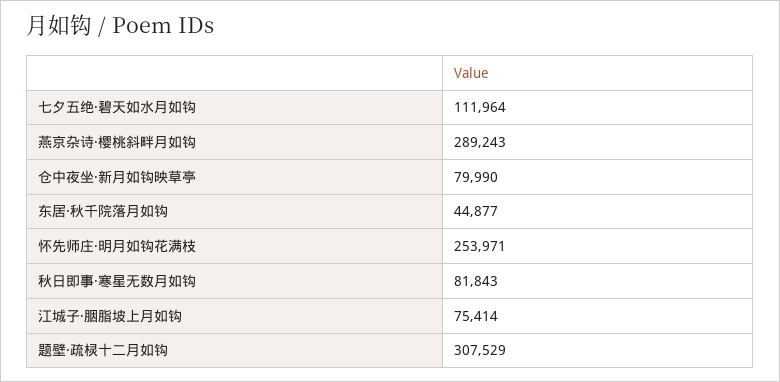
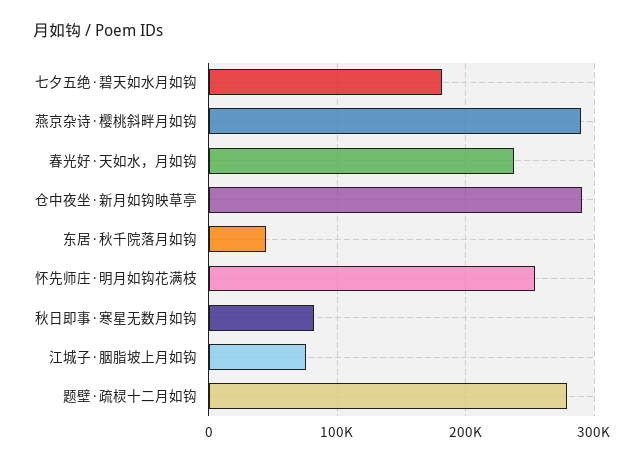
七夕五绝·碧天如水月如钩: 111964 -> 180000
仓中夜坐·新月如钩映草亭: 79990 -> 290000
题壁·疏棂十二月如钩: 307529 -> 280000
春光好·天如水，月如钩: none -> 240000

